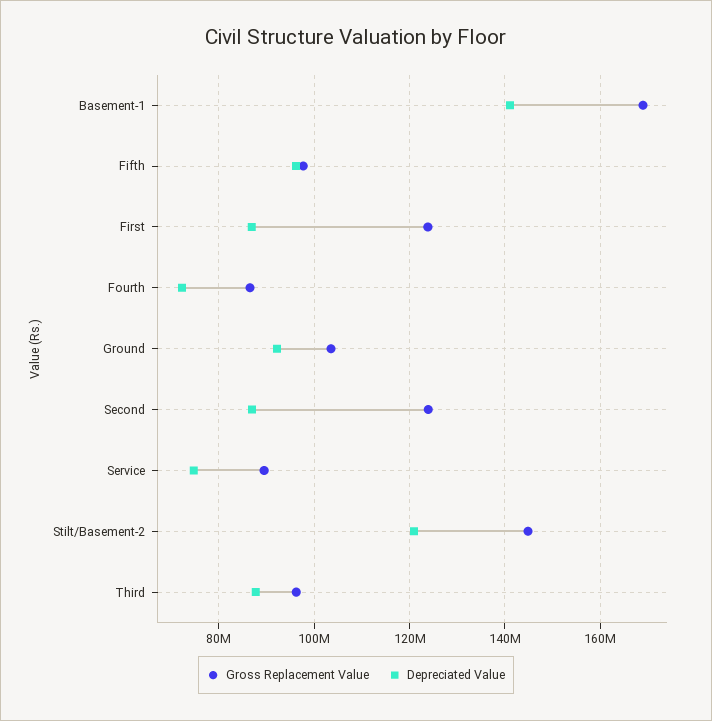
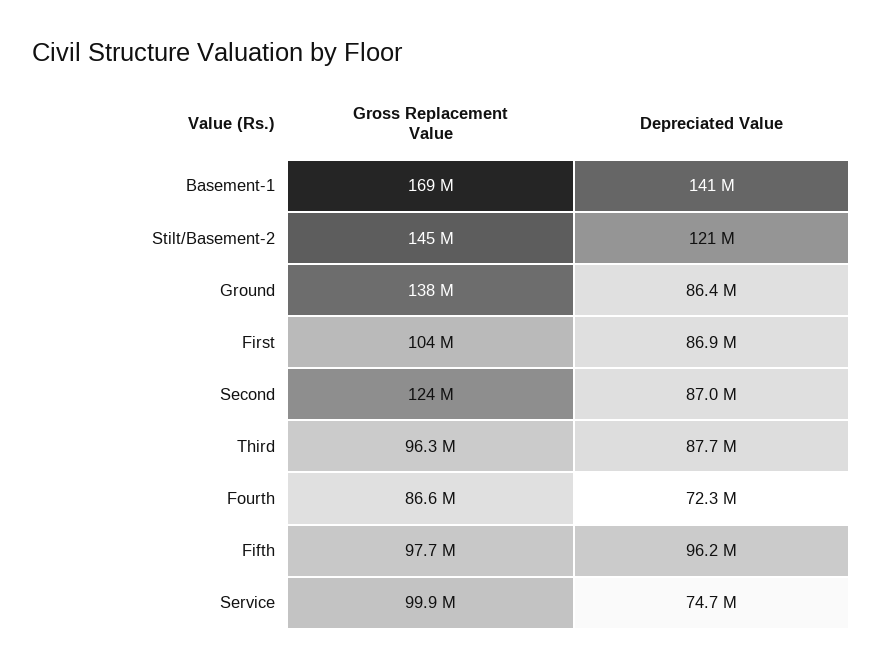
Gross Replacement Value, First: 124000000 -> 104000000
Gross Replacement Value, Ground: 104000000 -> 138000000
Depreciated Value, Ground: 92000000 -> 86400000
Gross Replacement Value, Service: 90000000 -> 99900000

